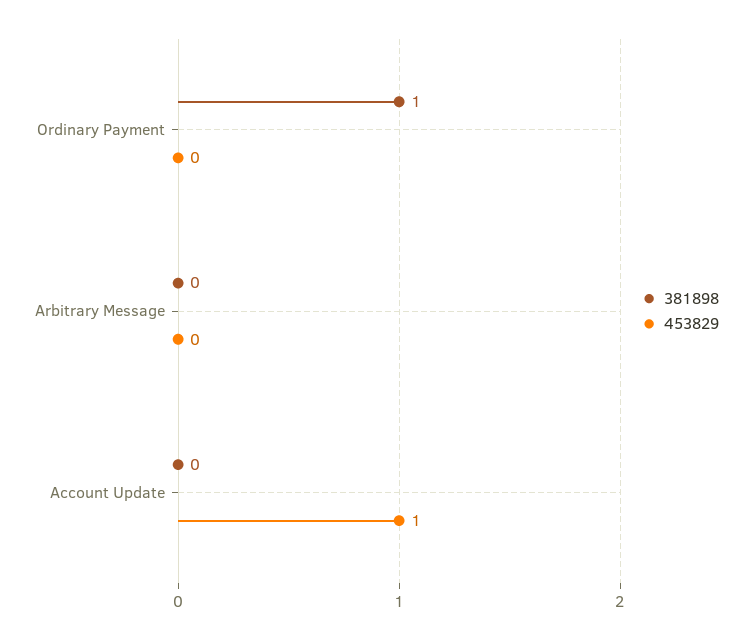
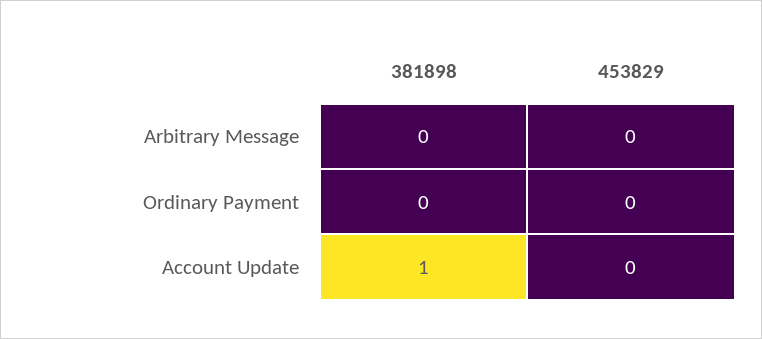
381898, Ordinary Payment: 1 -> 0
381898, Account Update: 0 -> 1
453829, Account Update: 1 -> 0

